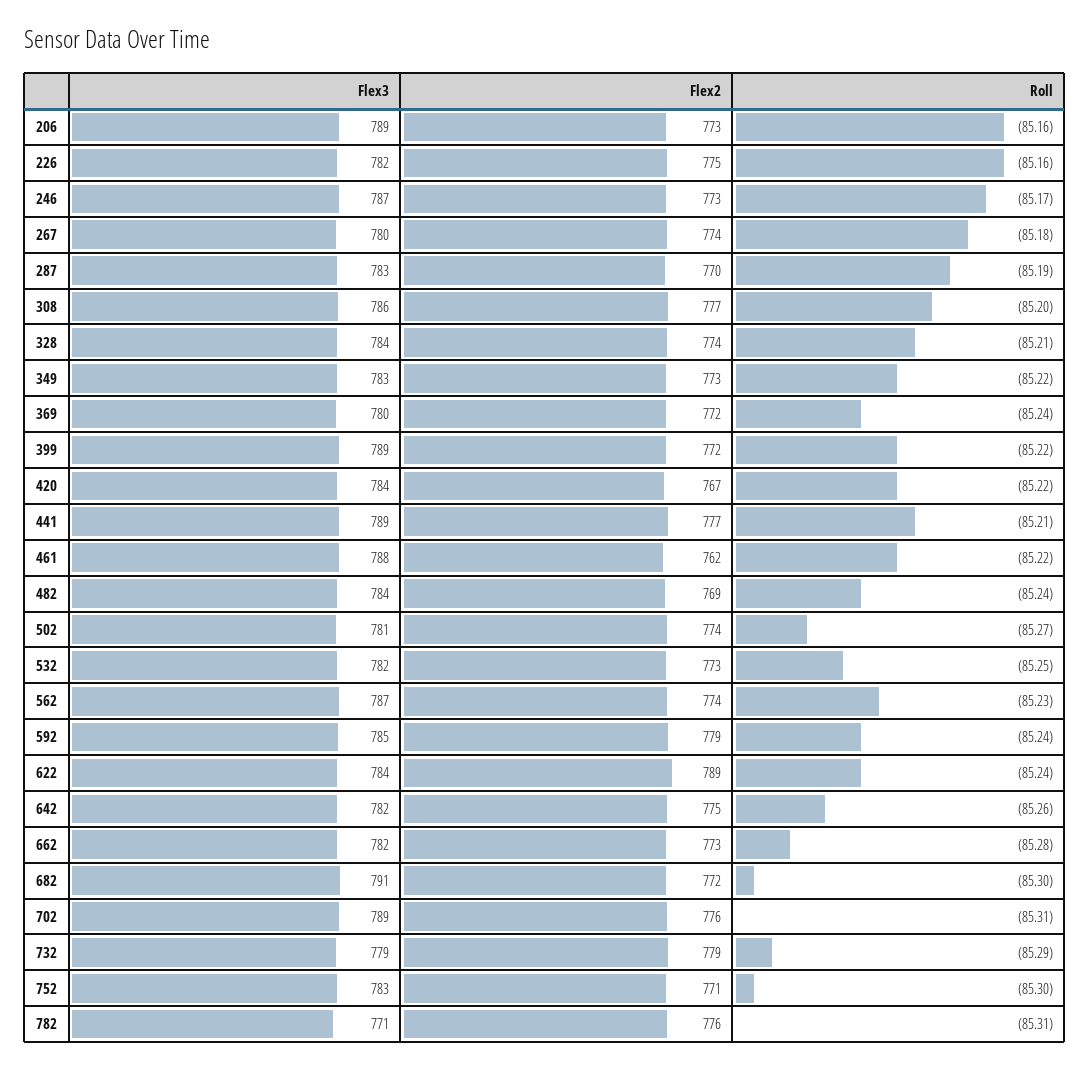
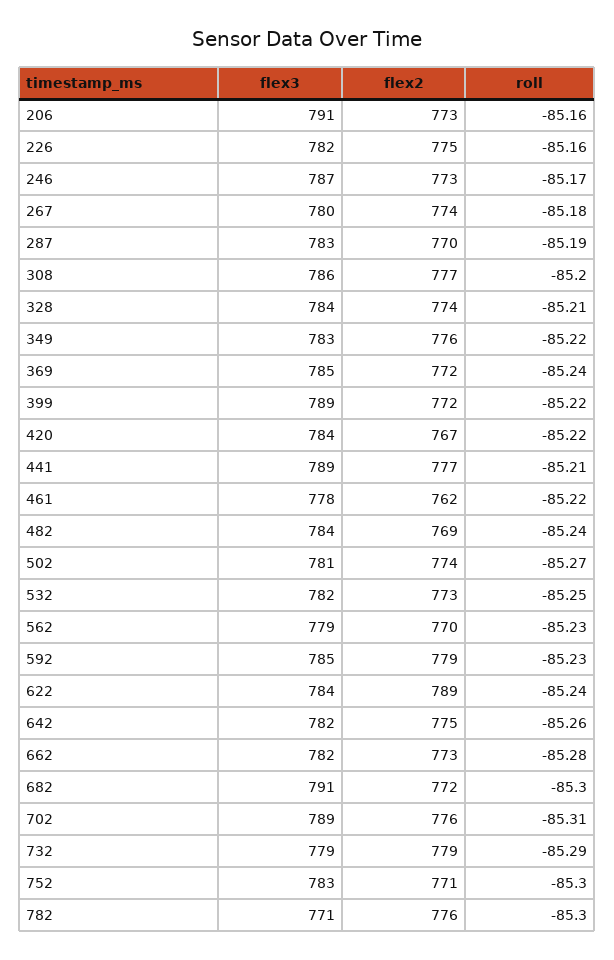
Flex3, 206: 789 -> 791
Flex2, 349: 773 -> 776
Flex3, 369: 780 -> 785
Flex3, 461: 788 -> 778
Flex3, 562: 787 -> 779
Flex2, 562: 774 -> 770
Roll, 592: -85.24 -> -85.23
Roll, 782: -85.31 -> -85.3

